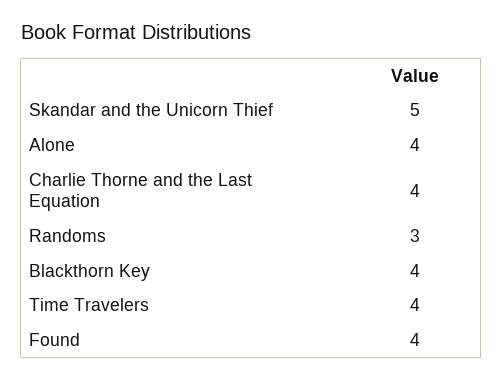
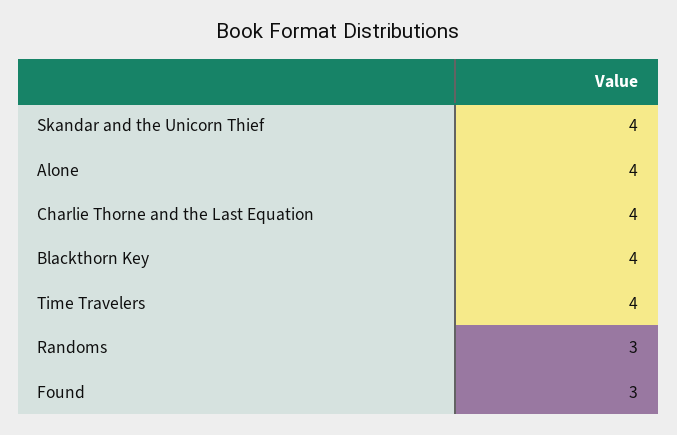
Skandar and the Unicorn Thief: 5 -> 4
Found: 4 -> 3

